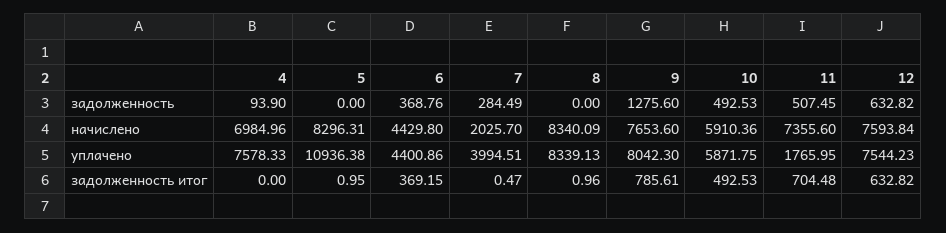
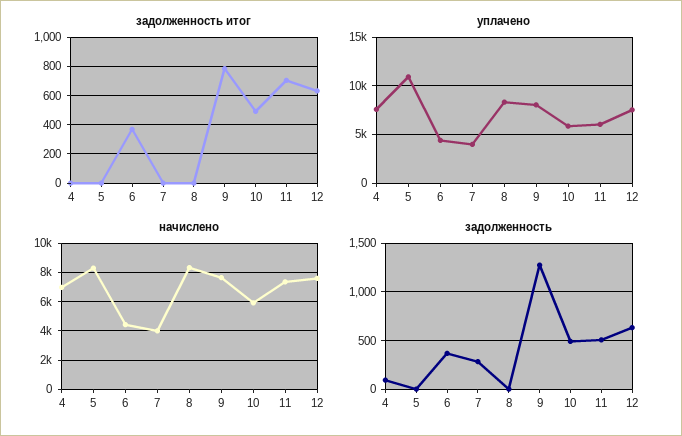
начислено, 7: 2025.7 -> 4000
уплачено, 11: 1765.95 -> 6000

